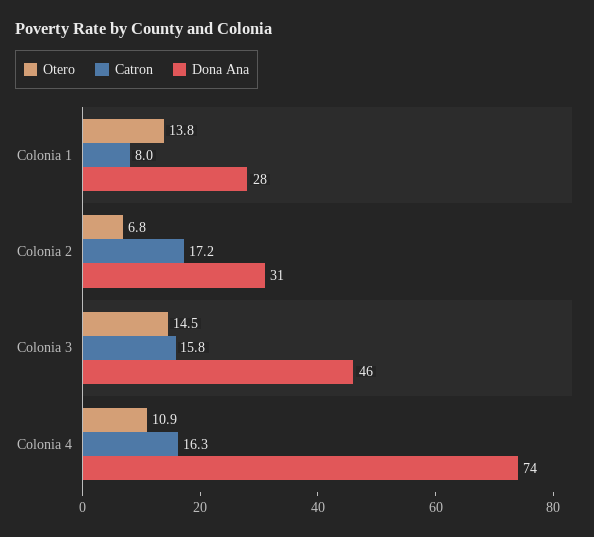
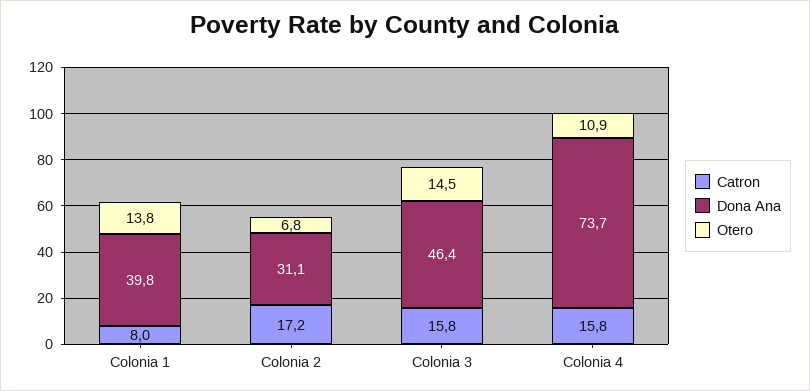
Dona Ana, Colonia 1: 28 -> 39.8
Catron, Colonia 4: 16.3 -> 15.8

